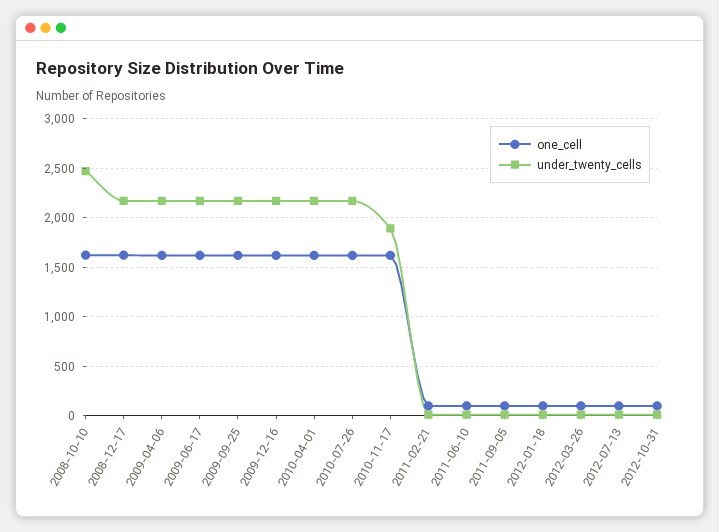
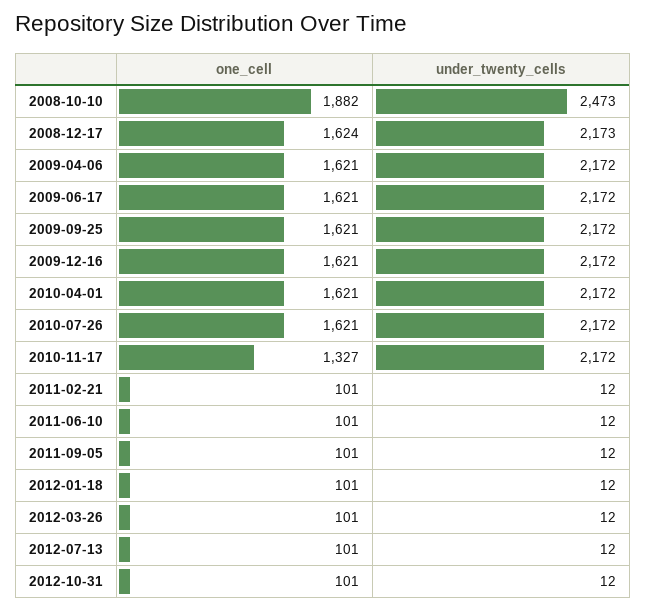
one_cell, 2008-10-10: 1600 -> 1882
one_cell, 2010-11-17: 1600 -> 1327
under_twenty_cells, 2010-11-17: 1900 -> 2172

